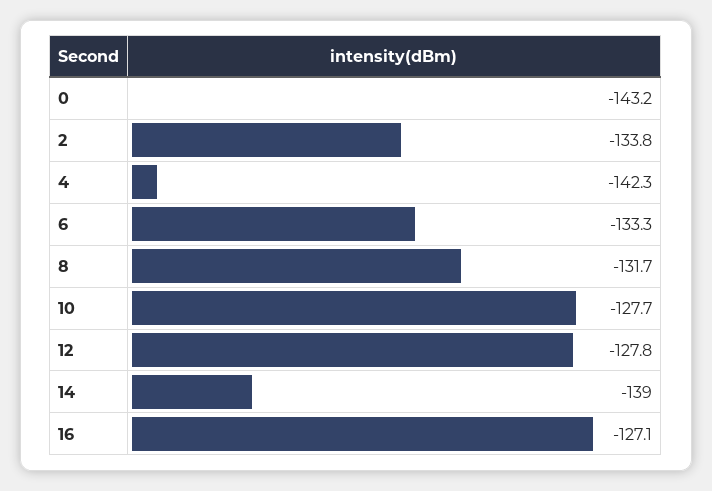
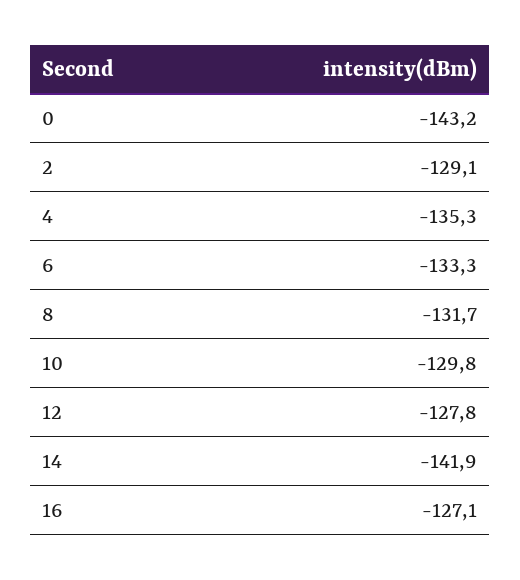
2: -133.8 -> -129.1
4: -142.3 -> -135.3
10: -127.7 -> -129.8
14: -139 -> -141.9

